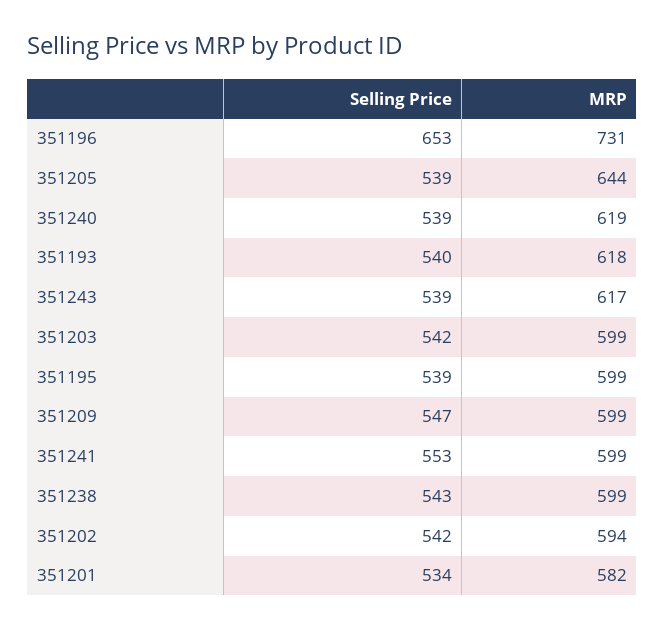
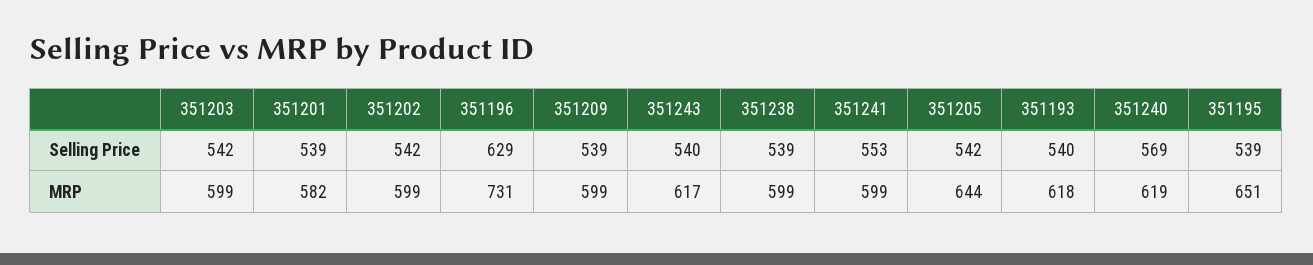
Selling Price, 351196: 653 -> 629
Selling Price, 351205: 539 -> 542
Selling Price, 351240: 539 -> 569
Selling Price, 351243: 539 -> 540
MRP, 351195: 599 -> 651
Selling Price, 351209: 547 -> 539
Selling Price, 351238: 543 -> 539
MRP, 351202: 594 -> 599
Selling Price, 351201: 534 -> 539

